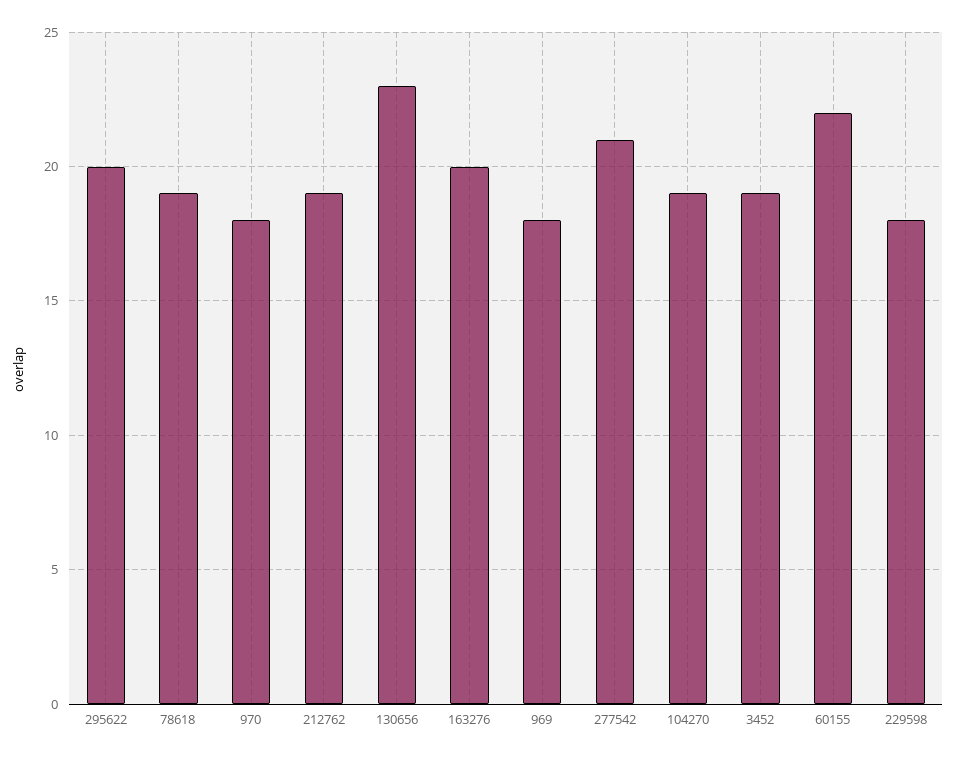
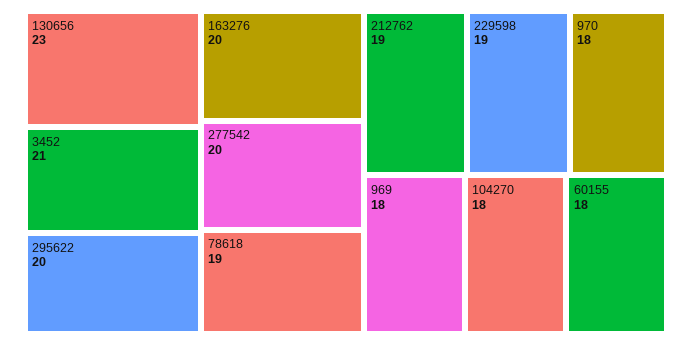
277542: 21 -> 20
104270: 19 -> 18
3452: 19 -> 21
60155: 22 -> 18
229598: 18 -> 19

